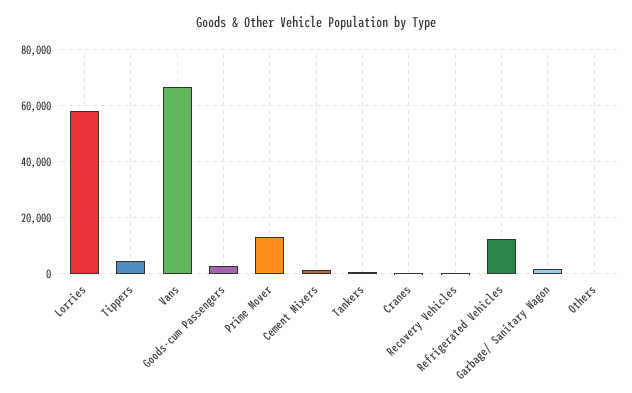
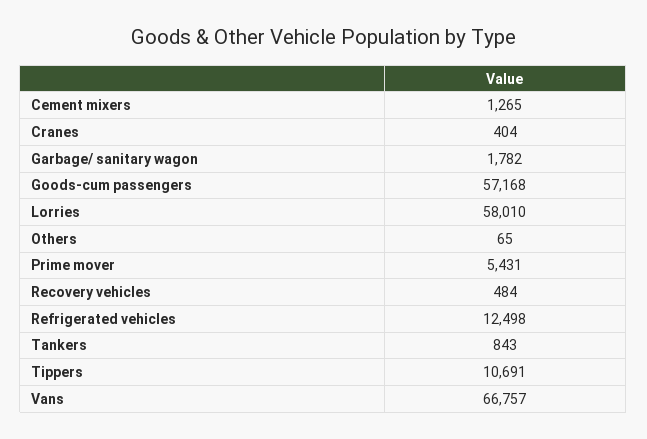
Tippers: 5000 -> 10691
Goods-cum Passengers: 2500 -> 57168
Prime Mover: 12500 -> 5431

